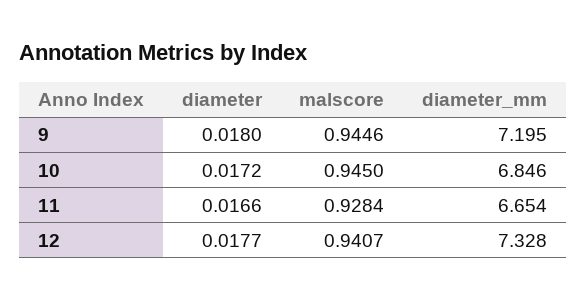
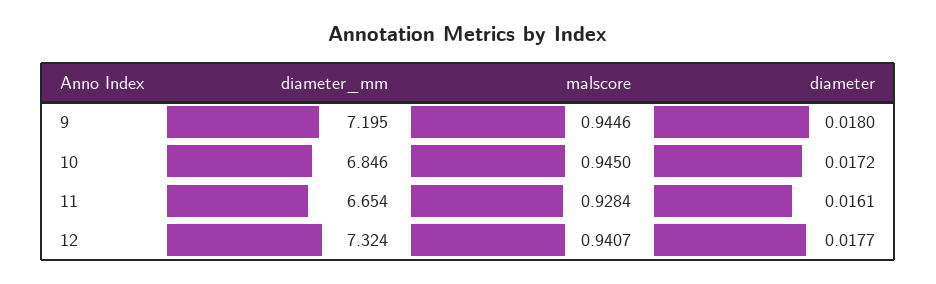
diameter, 11: 0.0166 -> 0.0161
diameter_mm, 12: 7.328 -> 7.324

